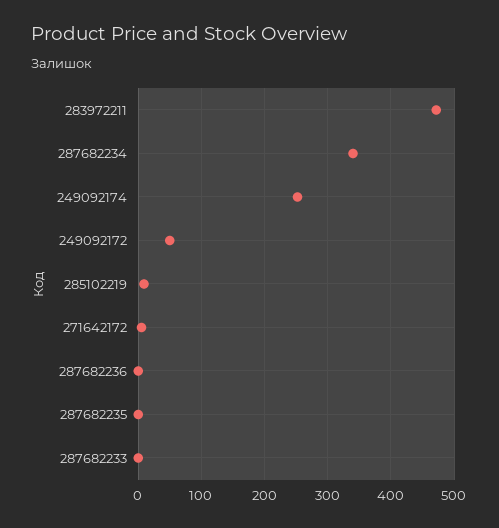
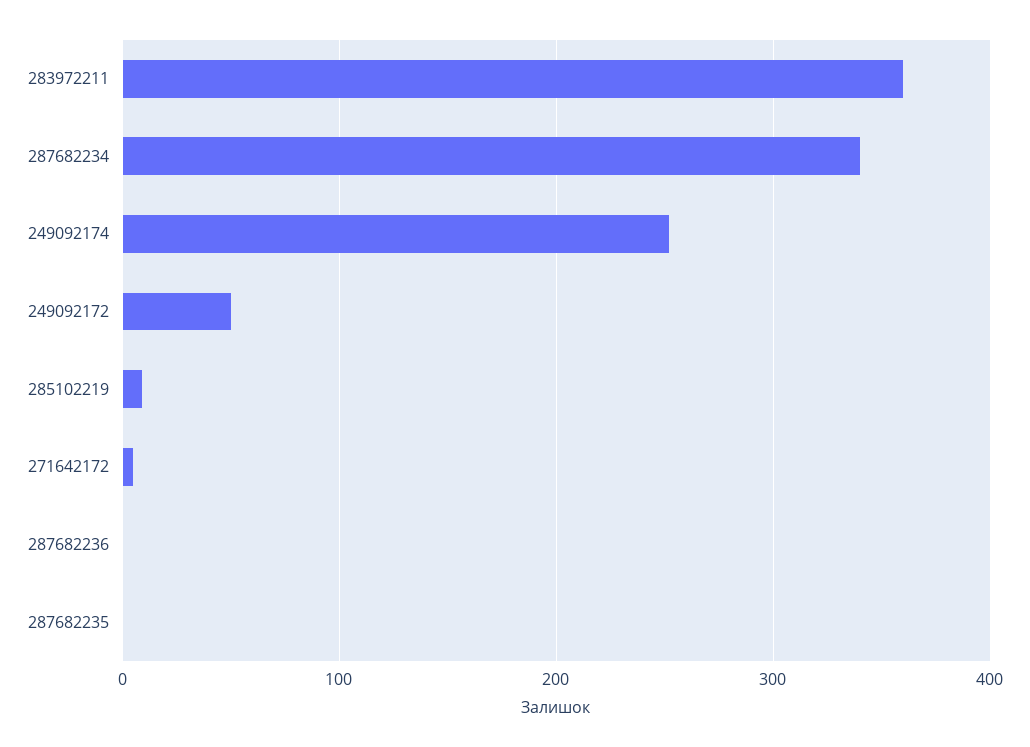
283972211: 470 -> 360
287682233: 0 -> none

